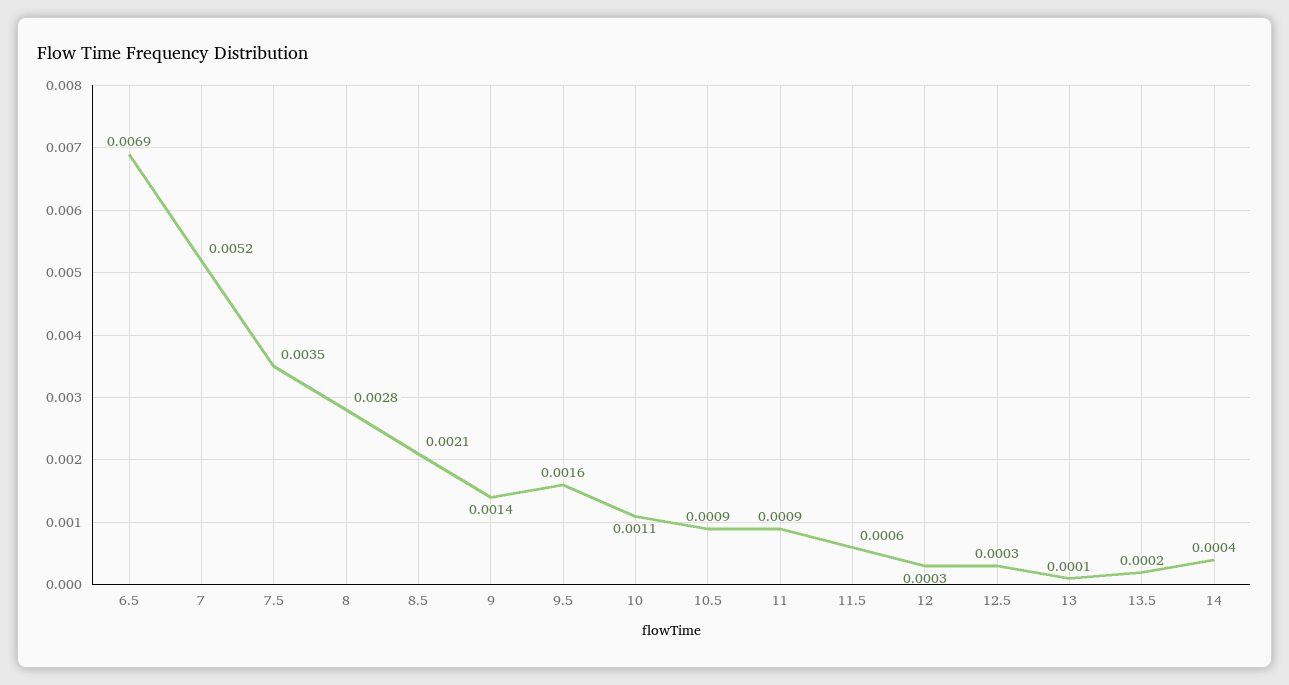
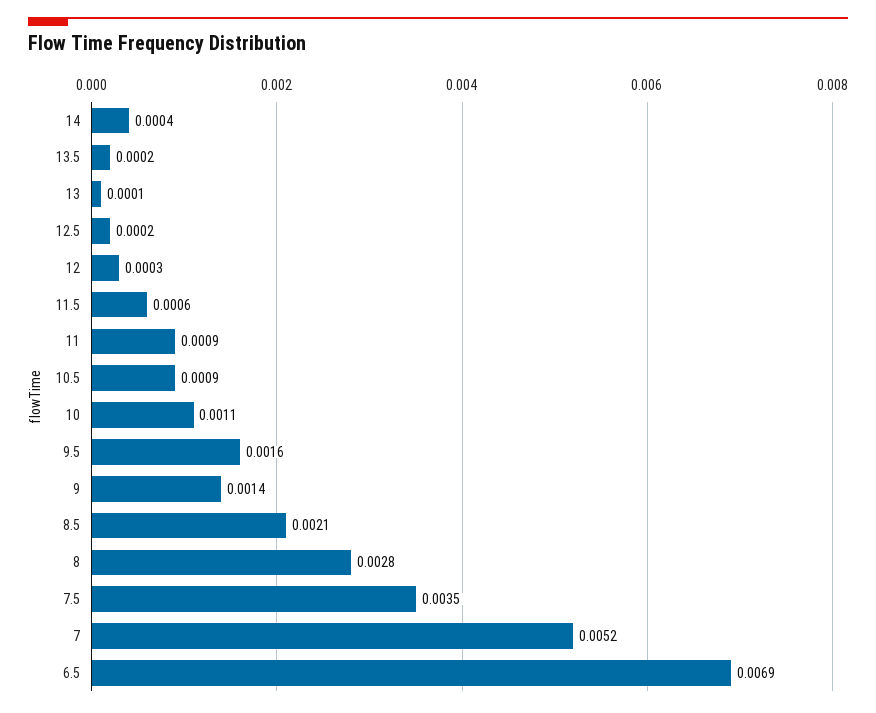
12.5: 0.0003 -> 0.0002

